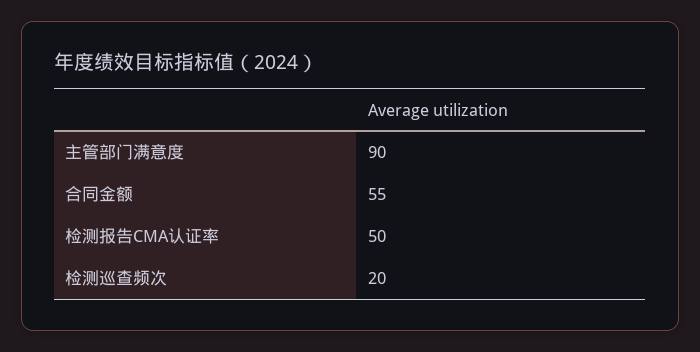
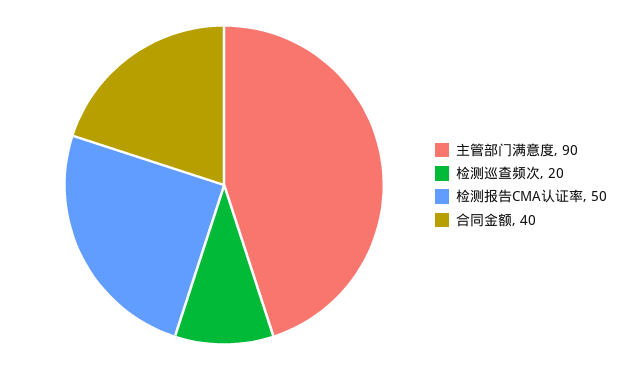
合同金额: 55 -> 40

